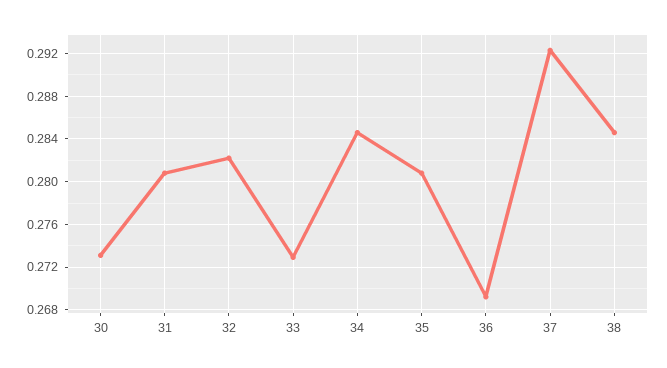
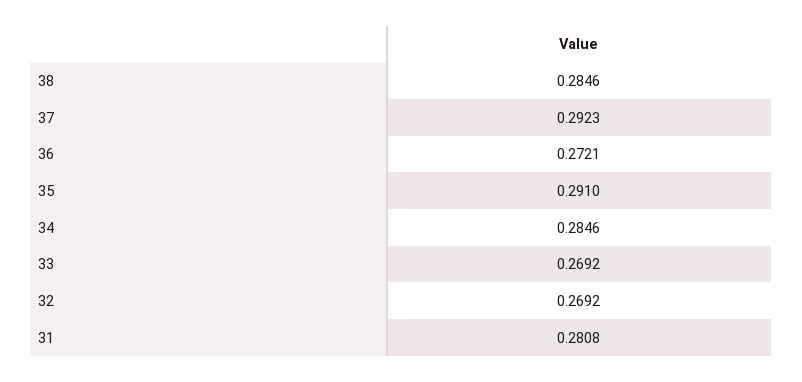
30: 0.273 -> none
32: 0.282 -> 0.2692
33: 0.273 -> 0.2692
35: 0.281 -> 0.291
36: 0.269 -> 0.2721

